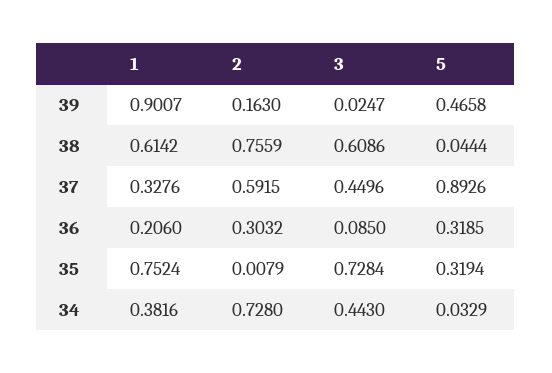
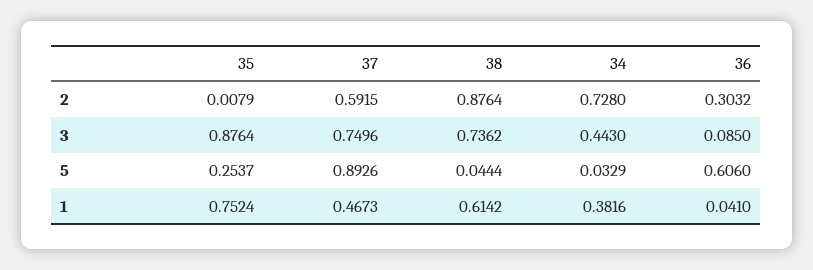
1, 39: 0.9007 -> none
2, 39: 0.163 -> none
3, 39: 0.0247 -> none
5, 39: 0.4658 -> none
2, 38: 0.7559 -> 0.8764
3, 38: 0.6086 -> 0.7362
1, 37: 0.3276 -> 0.4673
3, 37: 0.4496 -> 0.7496
1, 36: 0.206 -> 0.041
5, 36: 0.3185 -> 0.606
3, 35: 0.7284 -> 0.8764
5, 35: 0.3194 -> 0.2537

